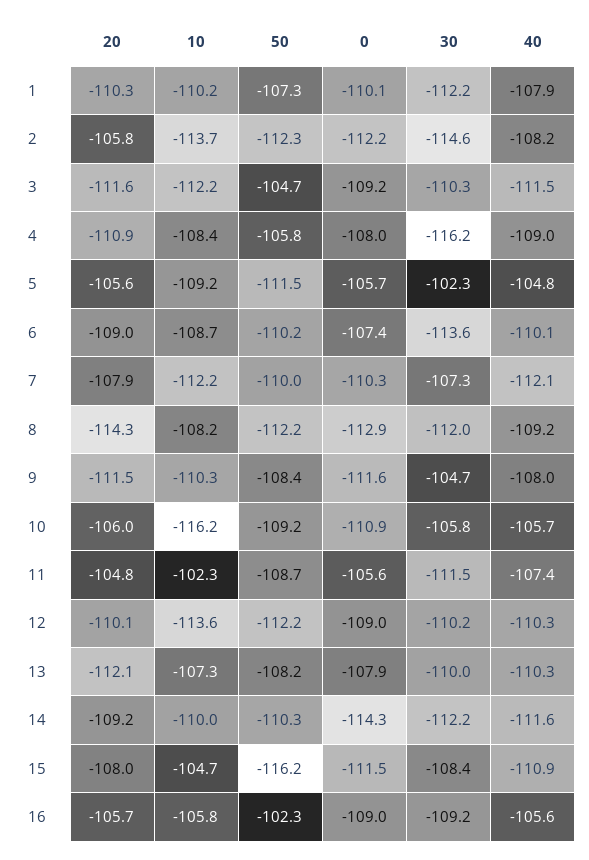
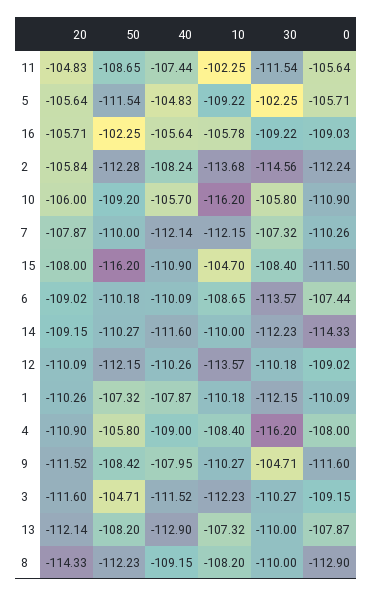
30, 8: -112 -> -110
40, 13: -110.3 -> -112.9

